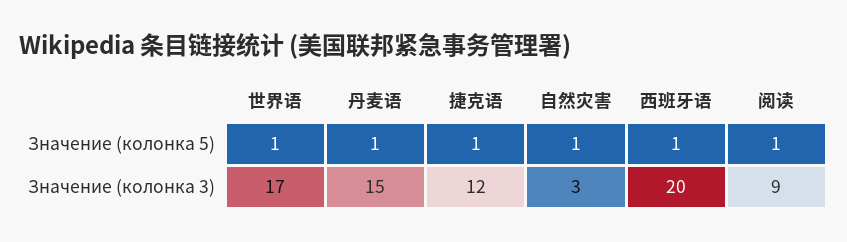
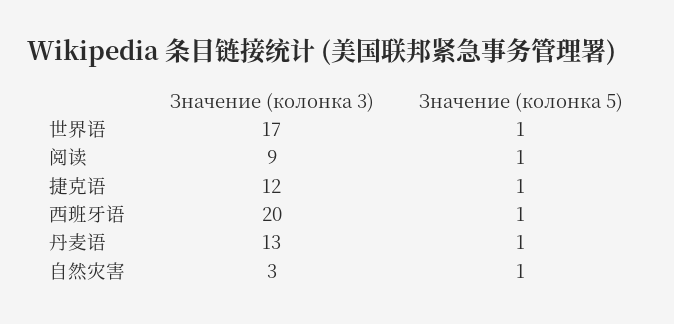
丹麦语, Значение (колонка 3): 15 -> 13

